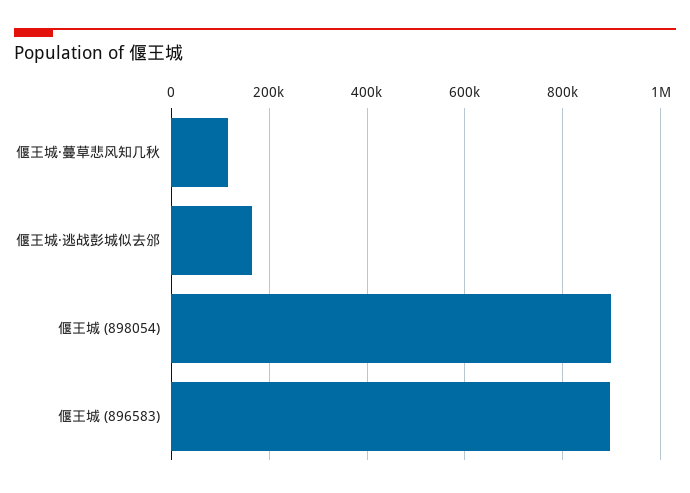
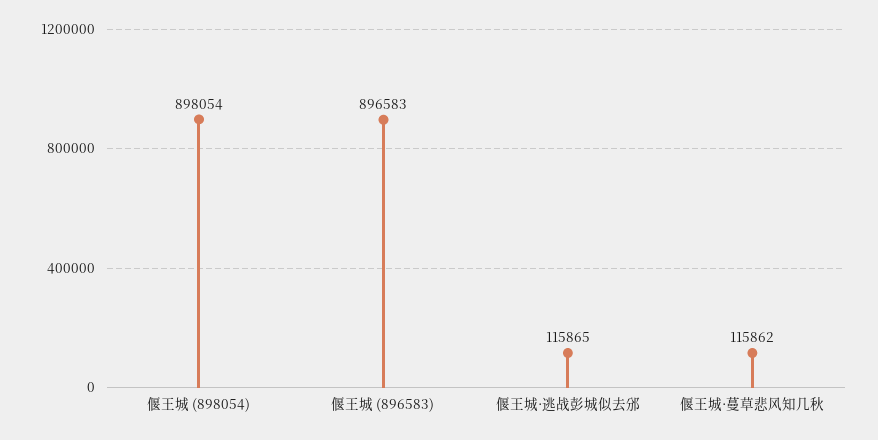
偃王城·逃战彭城似去邠: 160000 -> 115865

